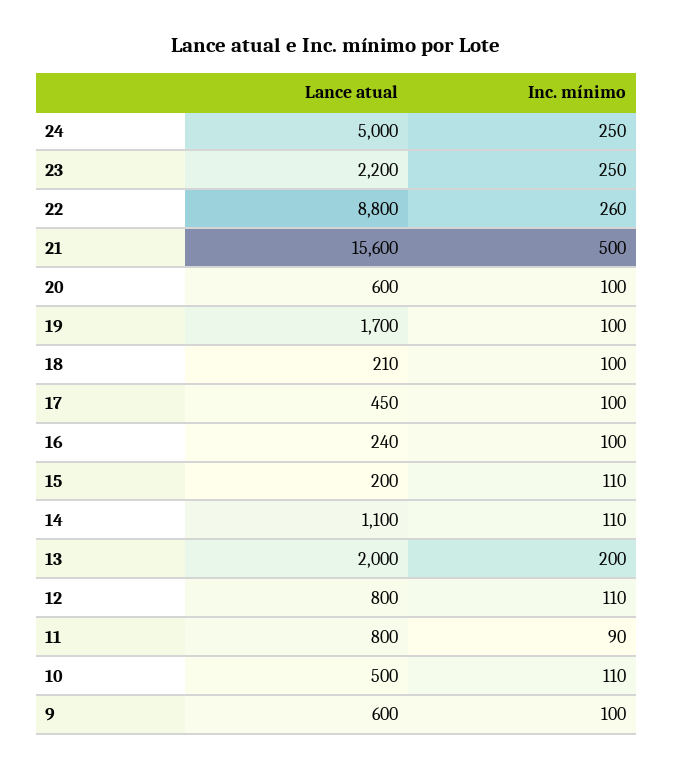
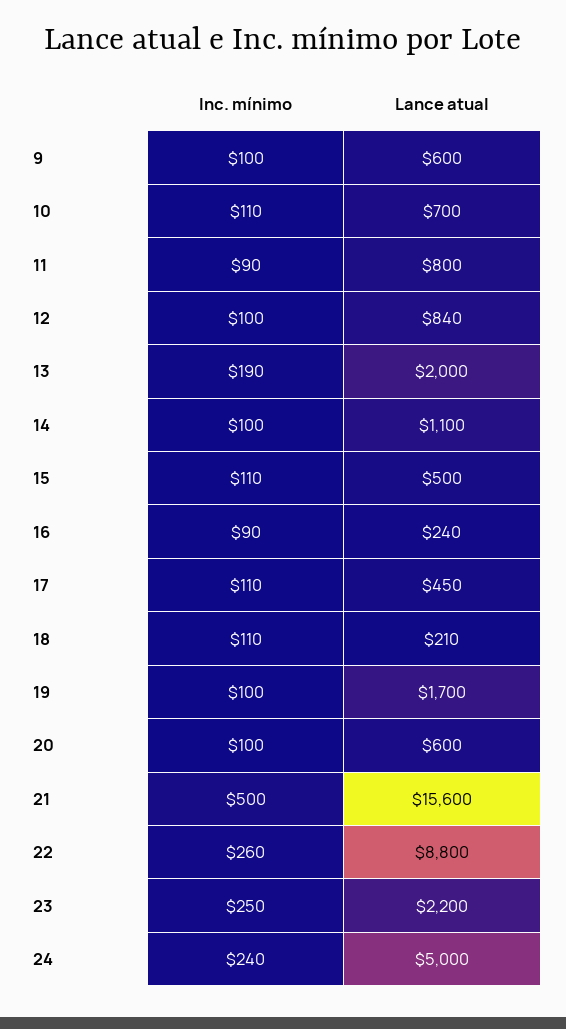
Inc. mínimo, 24: 250 -> 240
Inc. mínimo, 18: 100 -> 110
Inc. mínimo, 17: 100 -> 110
Inc. mínimo, 16: 100 -> 90
Lance atual, 15: 200 -> 500
Inc. mínimo, 14: 110 -> 100
Inc. mínimo, 13: 200 -> 190
Lance atual, 12: 800 -> 840
Inc. mínimo, 12: 110 -> 100
Lance atual, 10: 500 -> 700

